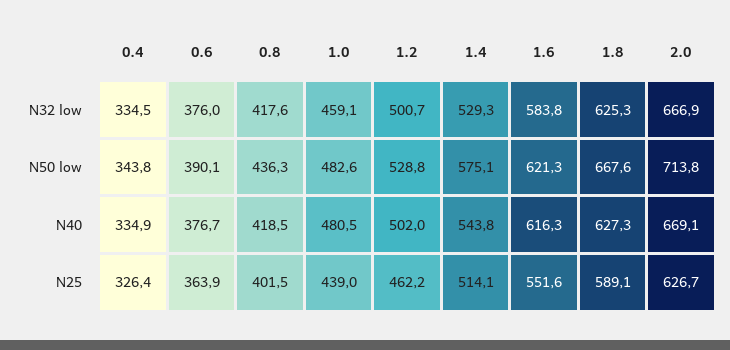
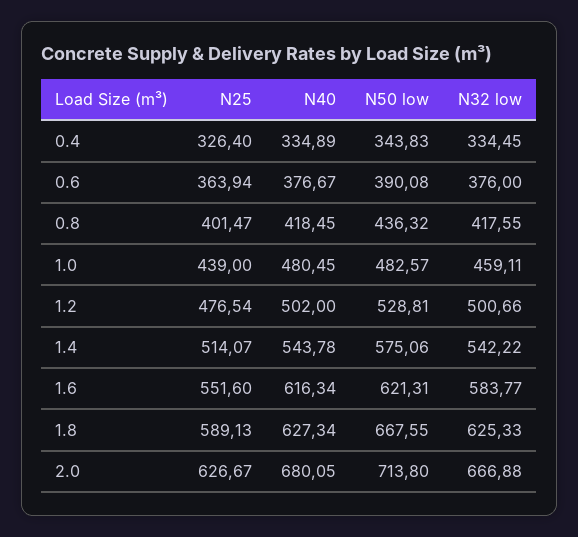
1.4, N32 low: 529.3 -> 542.22
2.0, N40: 669.1 -> 680.05
1.2, N25: 462.2 -> 476.54

